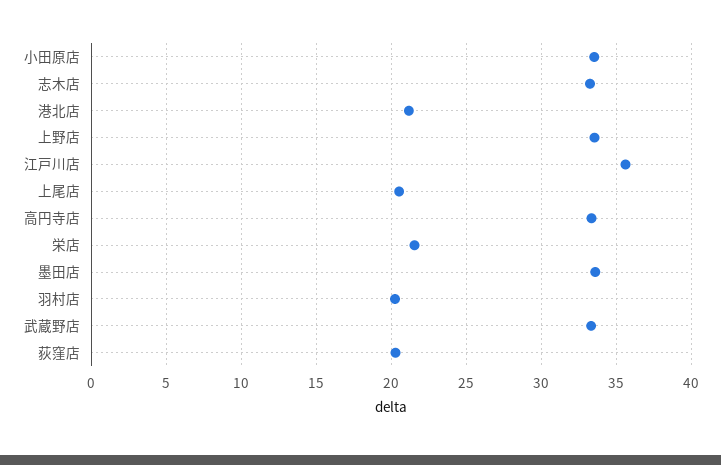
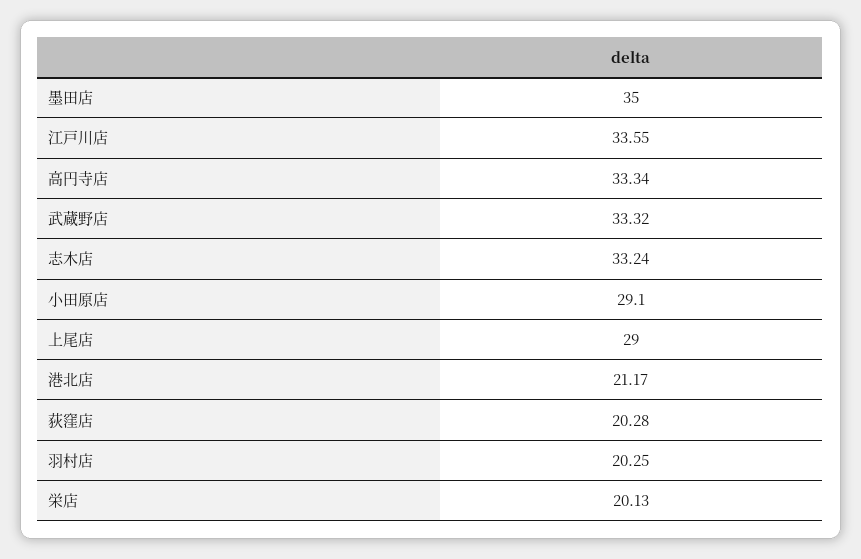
小田原店: 33.5 -> 29.1
上野店: 33.5 -> none
江戸川店: 35.5 -> 33.55
上尾店: 20.5 -> 29
栄店: 21.5 -> 20.13
墨田店: 33.5 -> 35

